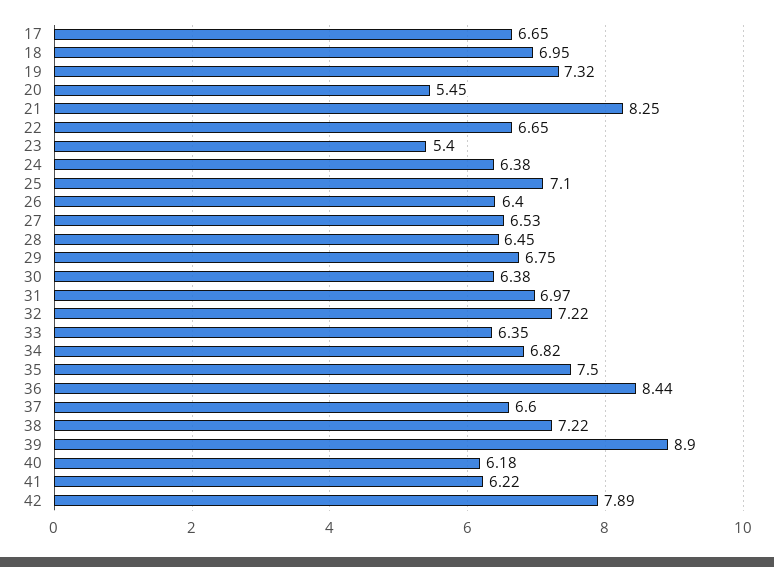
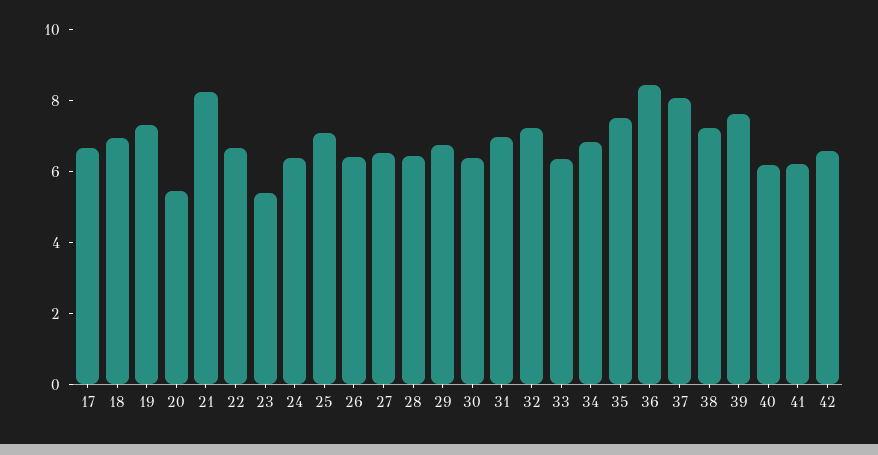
37: 6.6 -> 8
39: 8.9 -> 7.5
42: 7.89 -> 6.5

